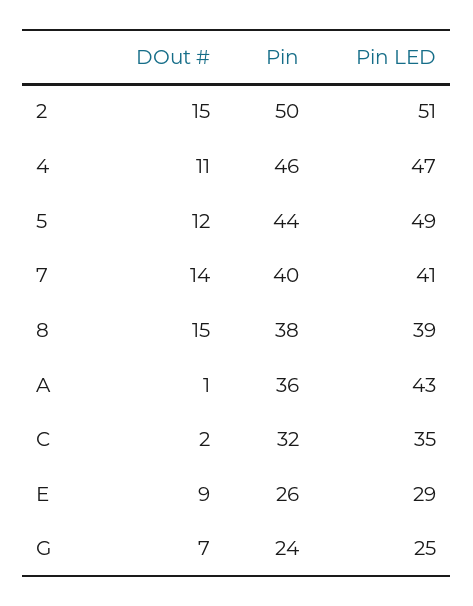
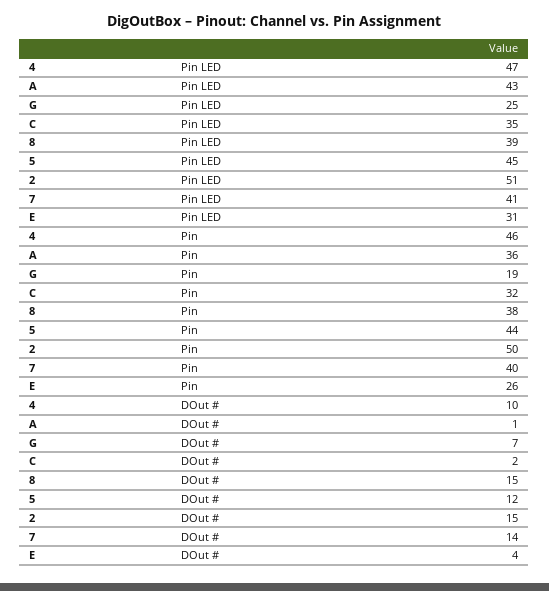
DOut #, 4: 11 -> 10
Pin LED, 5: 49 -> 45
DOut #, E: 9 -> 4
Pin LED, E: 29 -> 31
Pin, G: 24 -> 19

